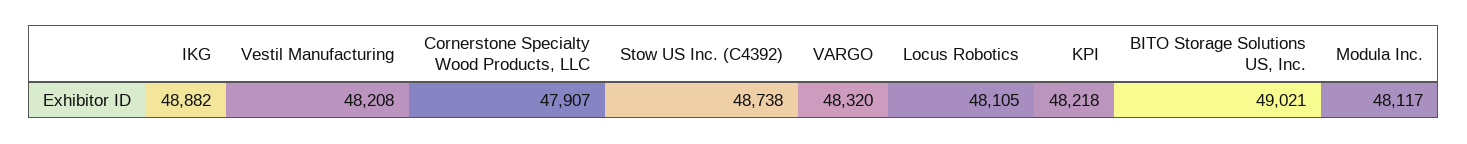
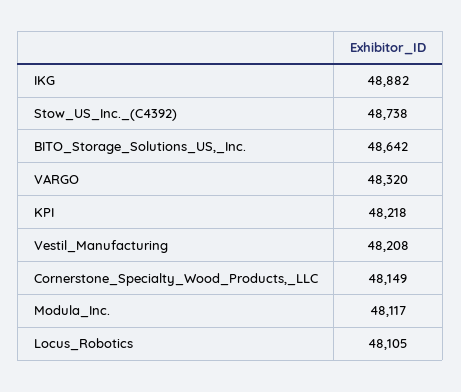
Cornerstone Specialty Wood Products, LLC: 47907 -> 48149
BITO Storage Solutions US, Inc.: 49021 -> 48642

